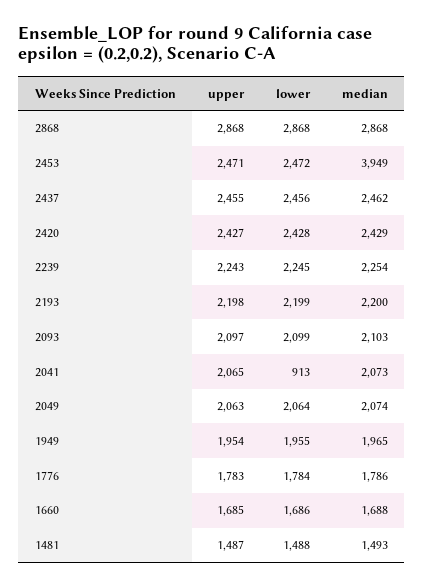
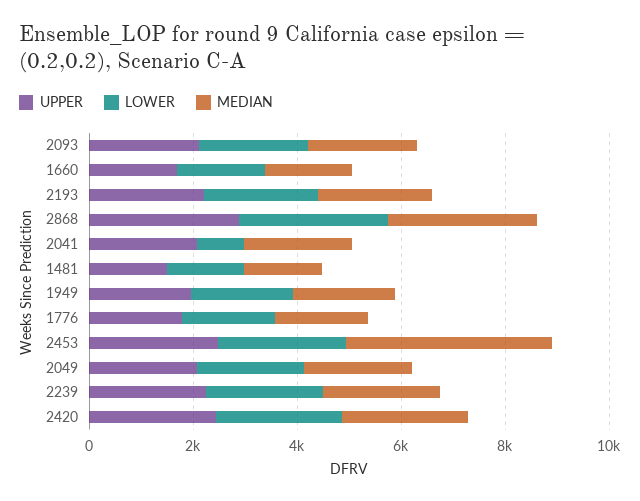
upper, 2437: 2455 -> none
lower, 2437: 2456 -> none
median, 2437: 2462 -> none

